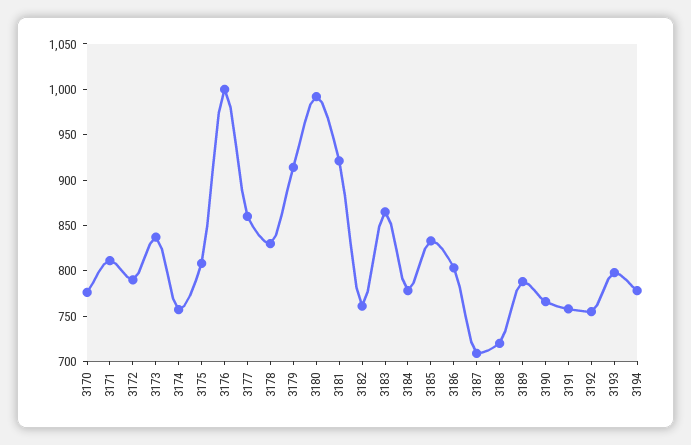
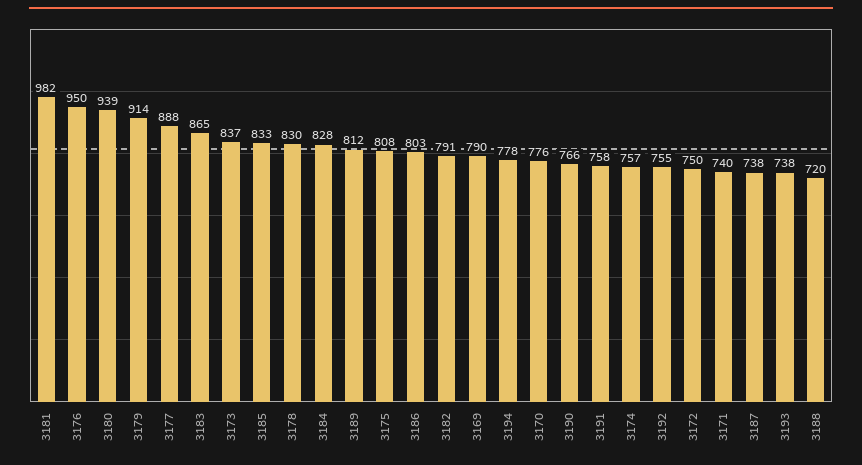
3171: 810 -> 740
3172: 790 -> 750
3176: 1000 -> 950
3177: 860 -> 888
3180: 990 -> 939
3181: 920 -> 982
3182: 760 -> 791
3184: 780 -> 828
3187: 710 -> 738
3189: 790 -> 812
3193: 800 -> 738
3169: none -> 790

